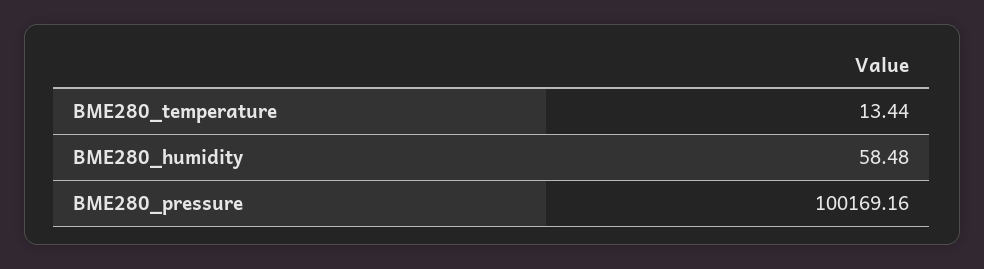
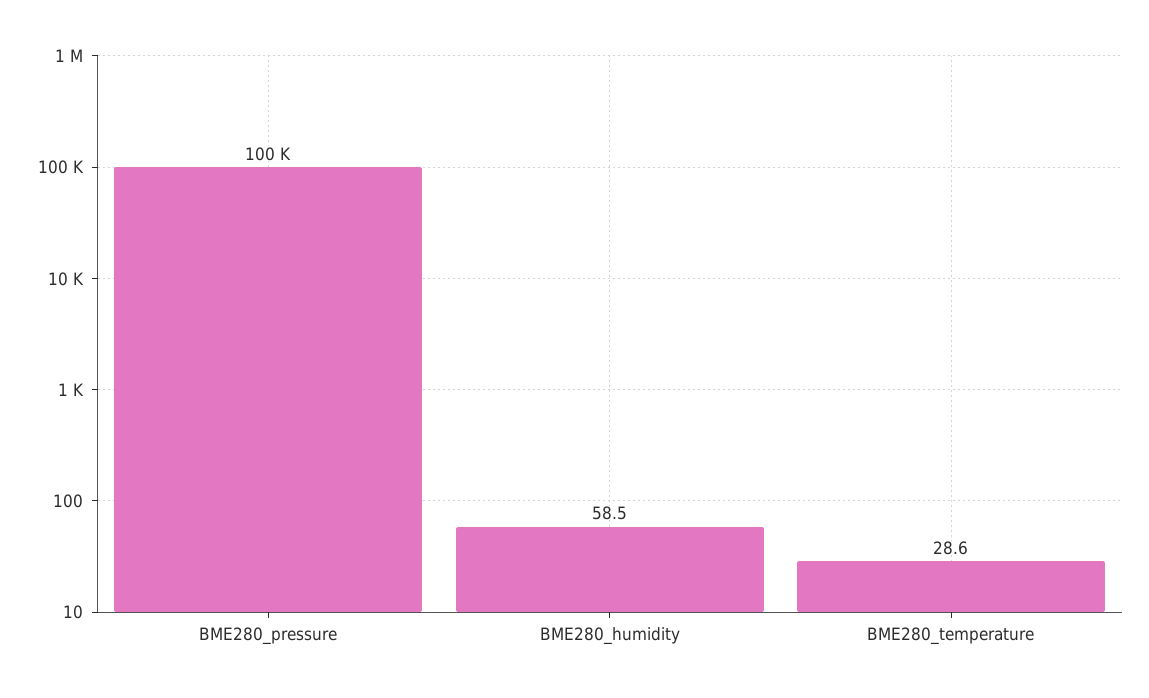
BME280_temperature: 13.44 -> 28.6

